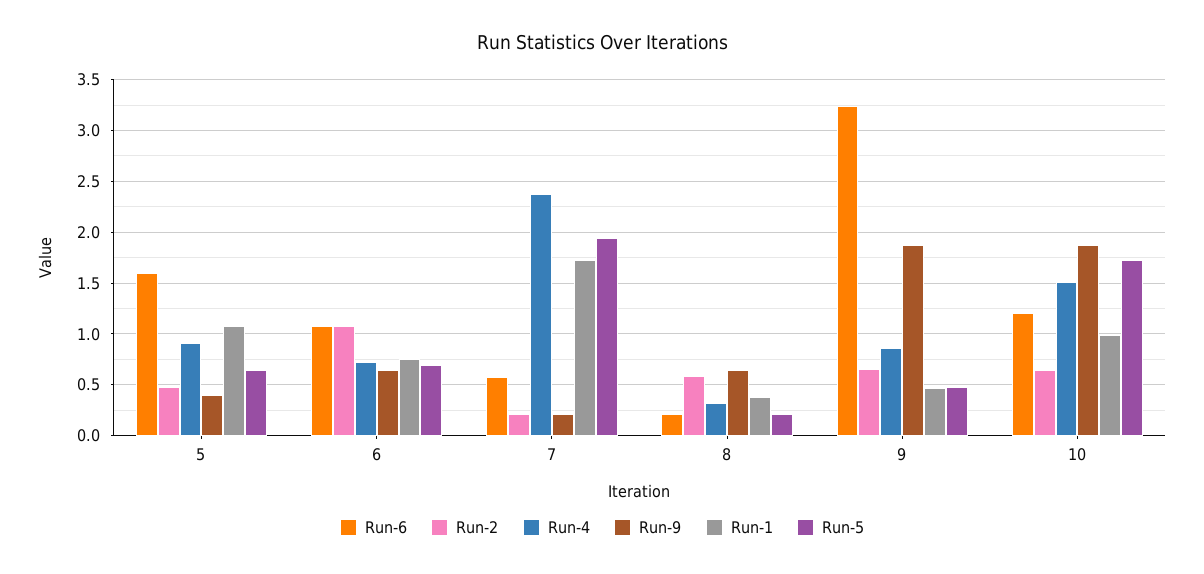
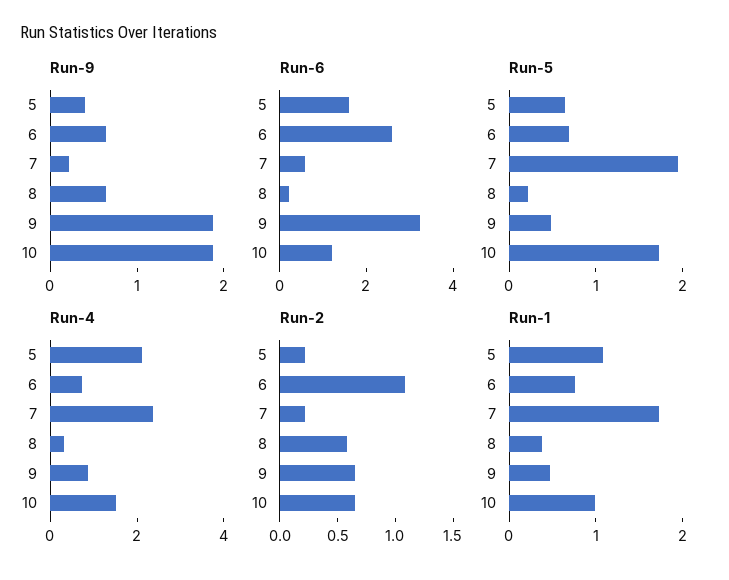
Run-2, 5: 0.5 -> 0.2
Run-4, 5: 0.9 -> 2
Run-6, 6: 1.1 -> 2.5

